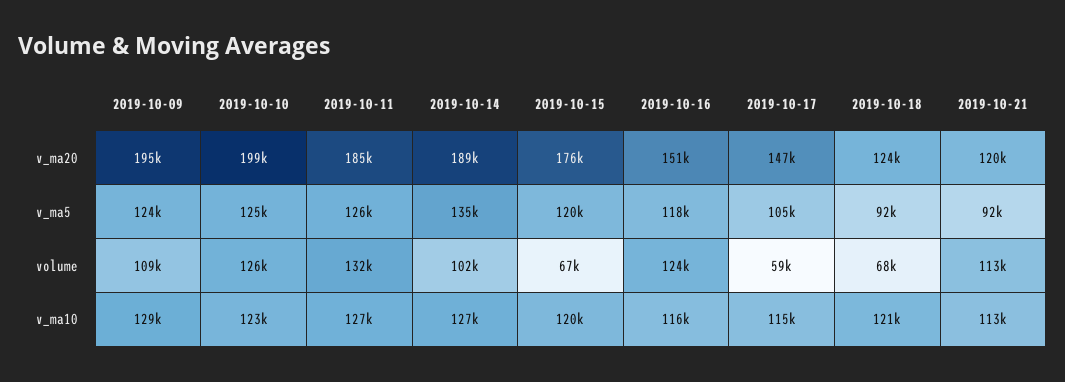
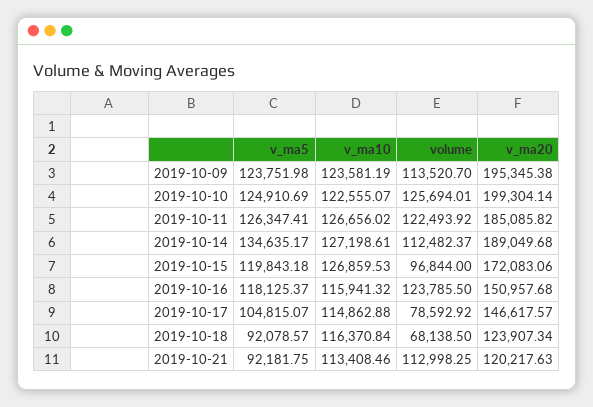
2019-10-15, v_ma20: 176000 -> 172083.06
2019-10-09, volume: 109000 -> 113520.7
2019-10-11, volume: 132000 -> 122493.92
2019-10-14, volume: 102000 -> 112482.37
2019-10-15, volume: 67000 -> 96844
2019-10-17, volume: 59000 -> 78592.92
2019-10-09, v_ma10: 129000 -> 123581.19
2019-10-15, v_ma10: 120000 -> 126859.53
2019-10-18, v_ma10: 121000 -> 116370.84

